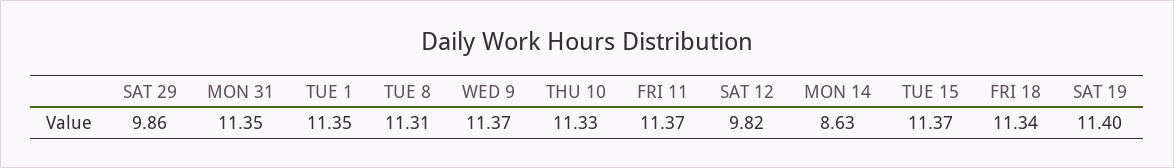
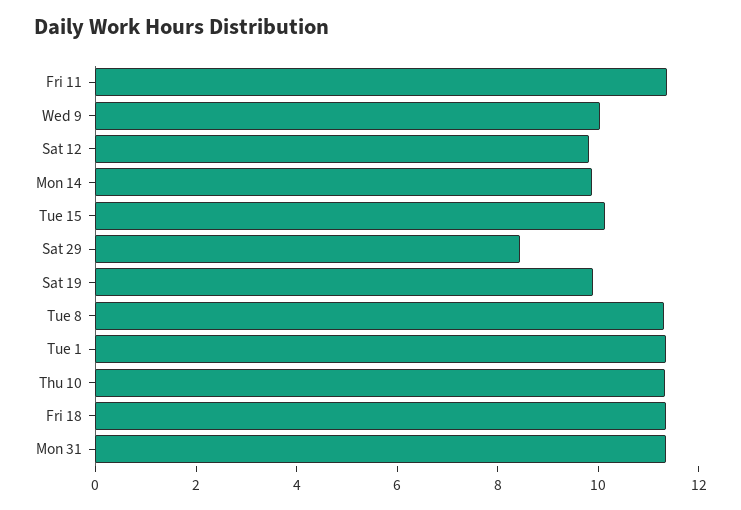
SAT 29: 9.86 -> 8.5
WED 9: 11.37 -> 10
MON 14: 8.63 -> 10
TUE 15: 11.37 -> 10
SAT 19: 11.4 -> 10

